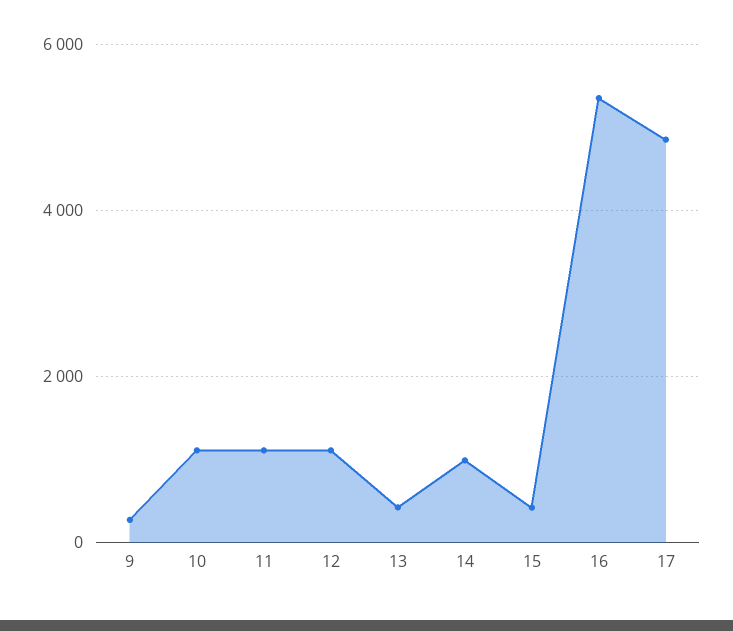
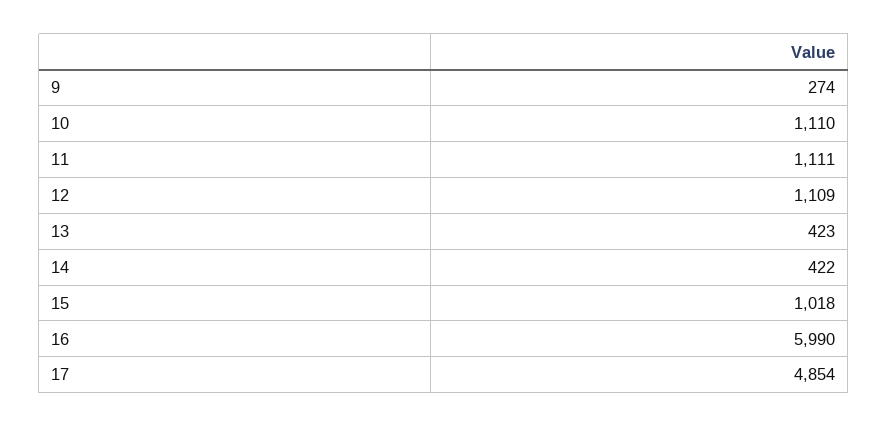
14: 1000 -> 422
15: 400 -> 1018
16: 5400 -> 5990

